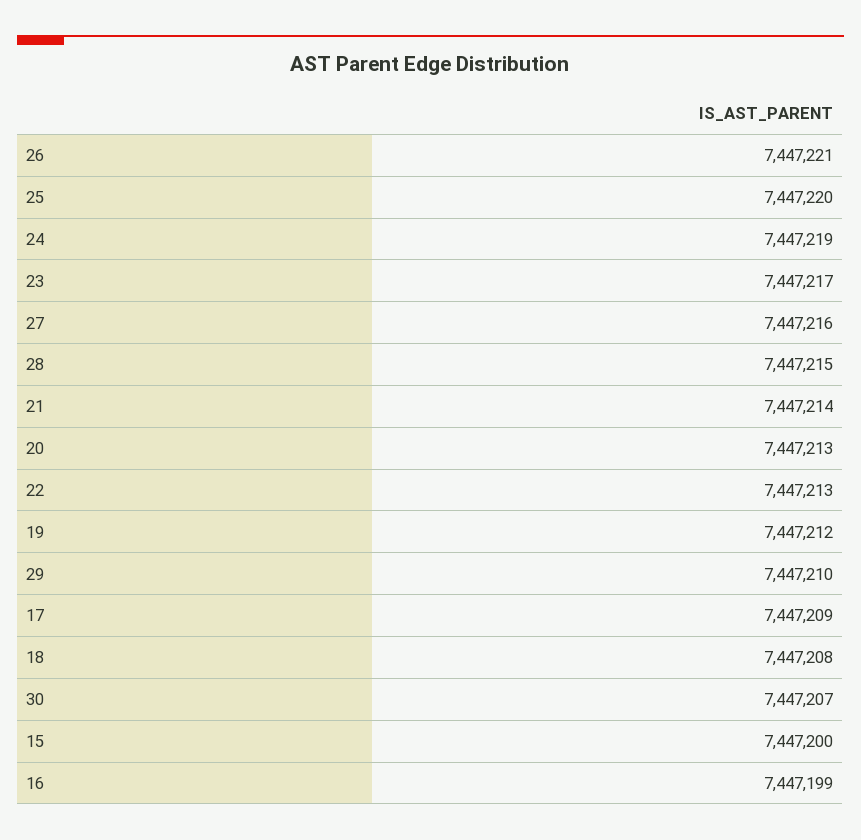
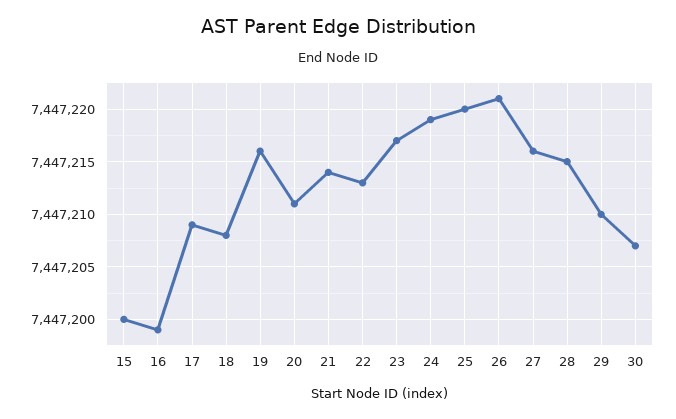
20: 7447213 -> 7447211
19: 7447212 -> 7447216

